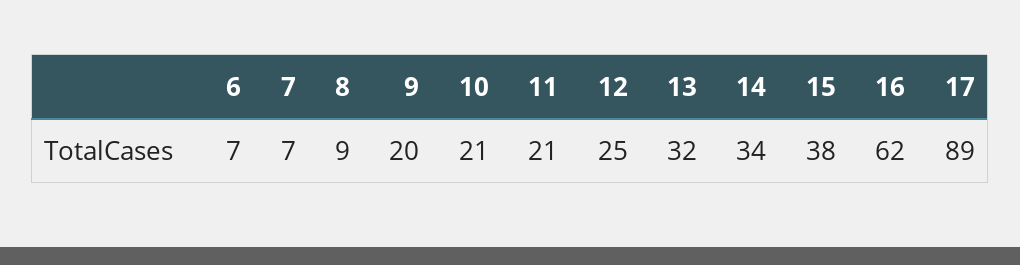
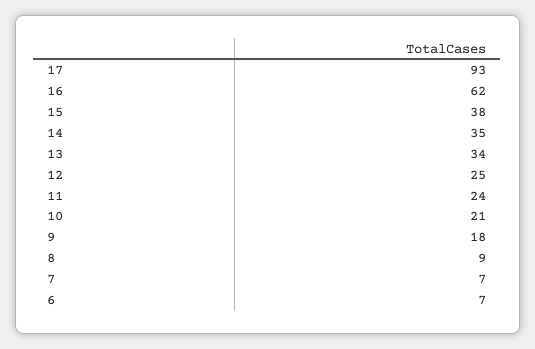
9: 20 -> 18
11: 21 -> 24
13: 32 -> 34
14: 34 -> 35
17: 89 -> 93

